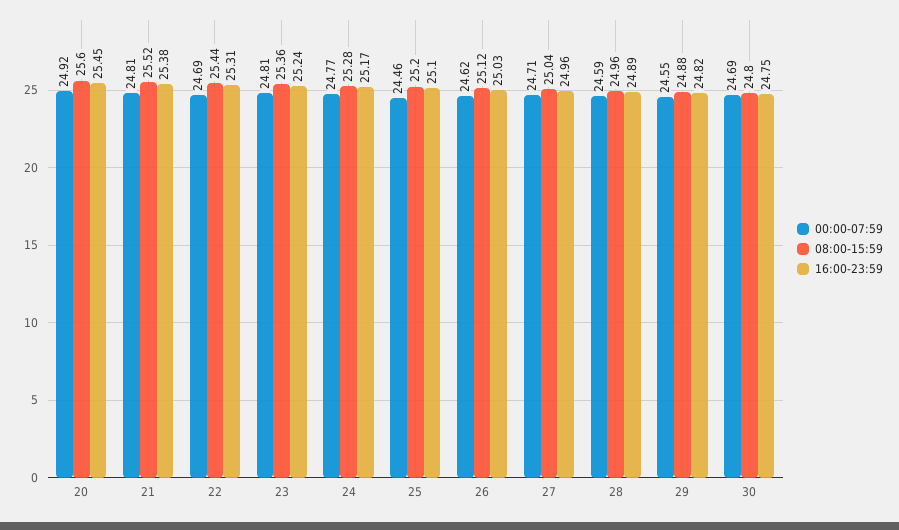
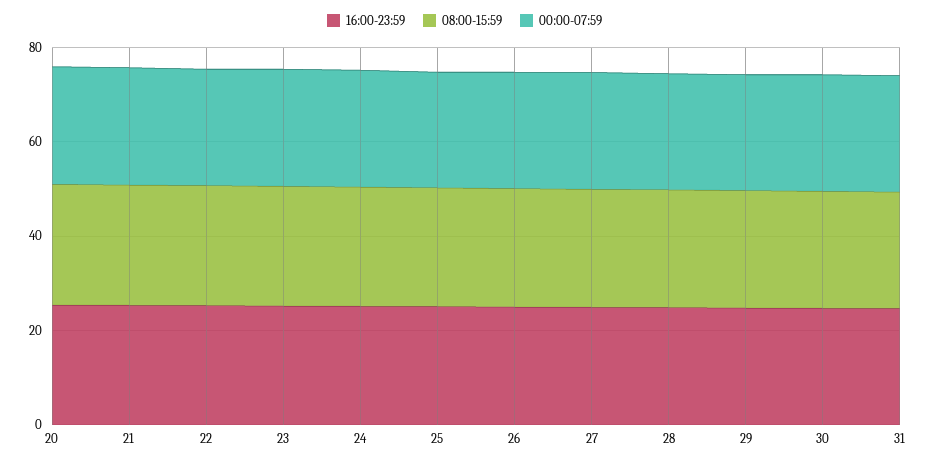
16:00-23:59, 31: none -> 25
08:00-15:59, 31: none -> 25
00:00-07:59, 31: none -> 25

